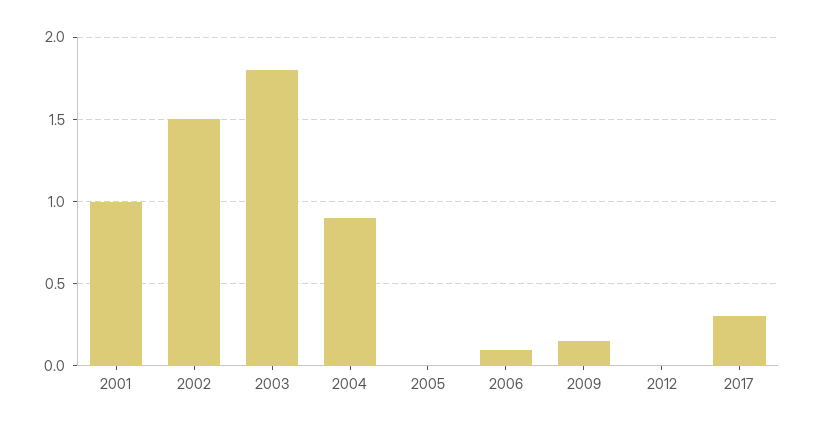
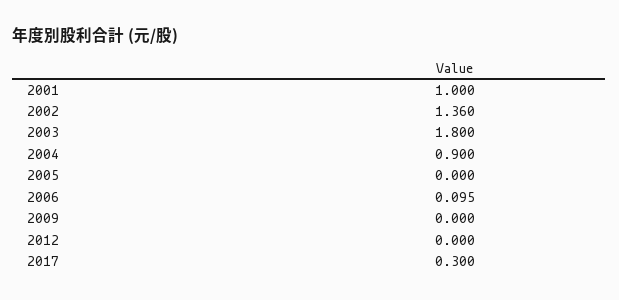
2002: 1.5 -> 1.36
2009: 0.15 -> 0

